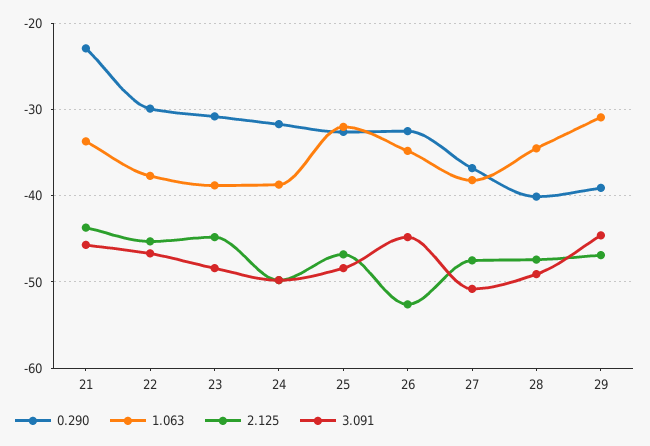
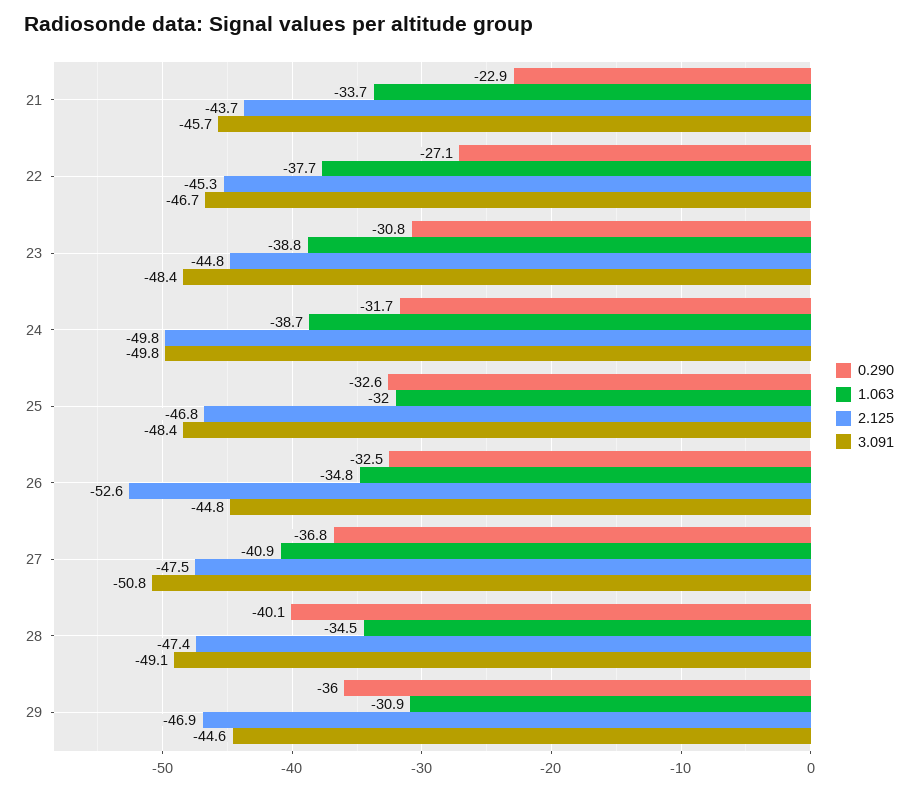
0.290, 22: -30 -> -27.1
1.063, 27: -38 -> -40.9
0.290, 29: -39 -> -36

